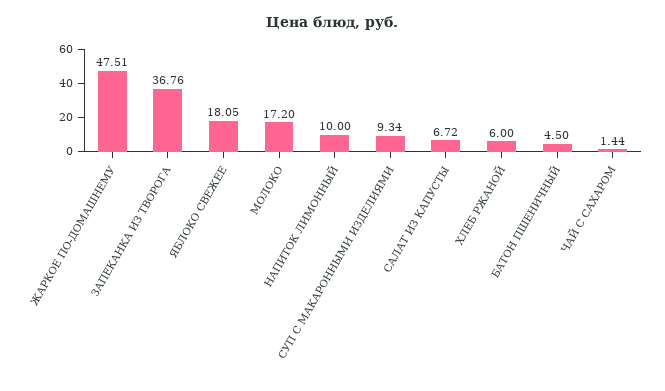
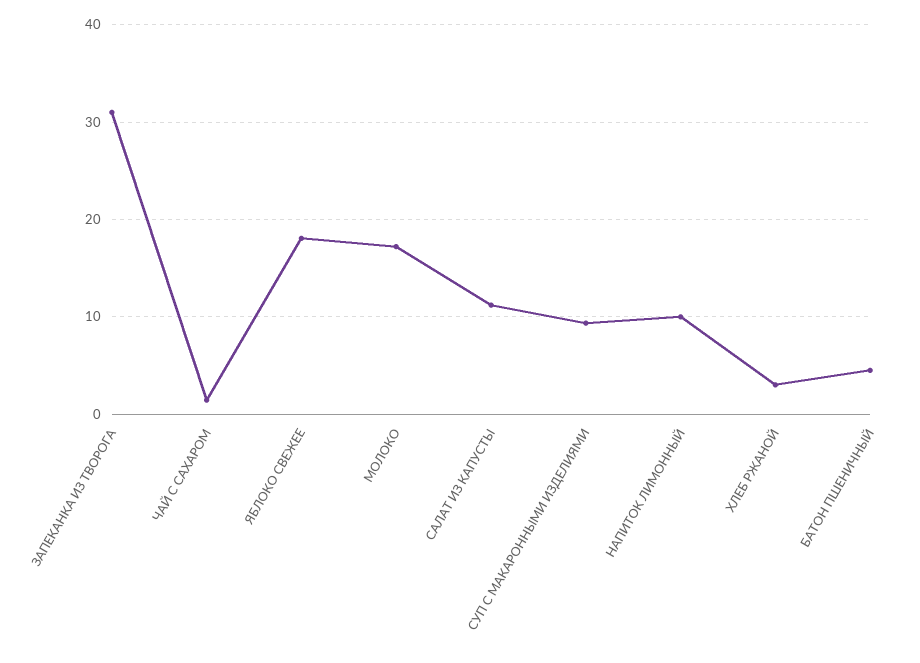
ЖАРКОЕ ПО-ДОМАШНЕМУ: 47.51 -> none
ЗАПЕКАНКА ИЗ ТВОРОГА: 36.76 -> 31
САЛАТ ИЗ КАПУСТЫ: 6.72 -> 11
ХЛЕБ РЖАНОЙ: 6 -> 3

